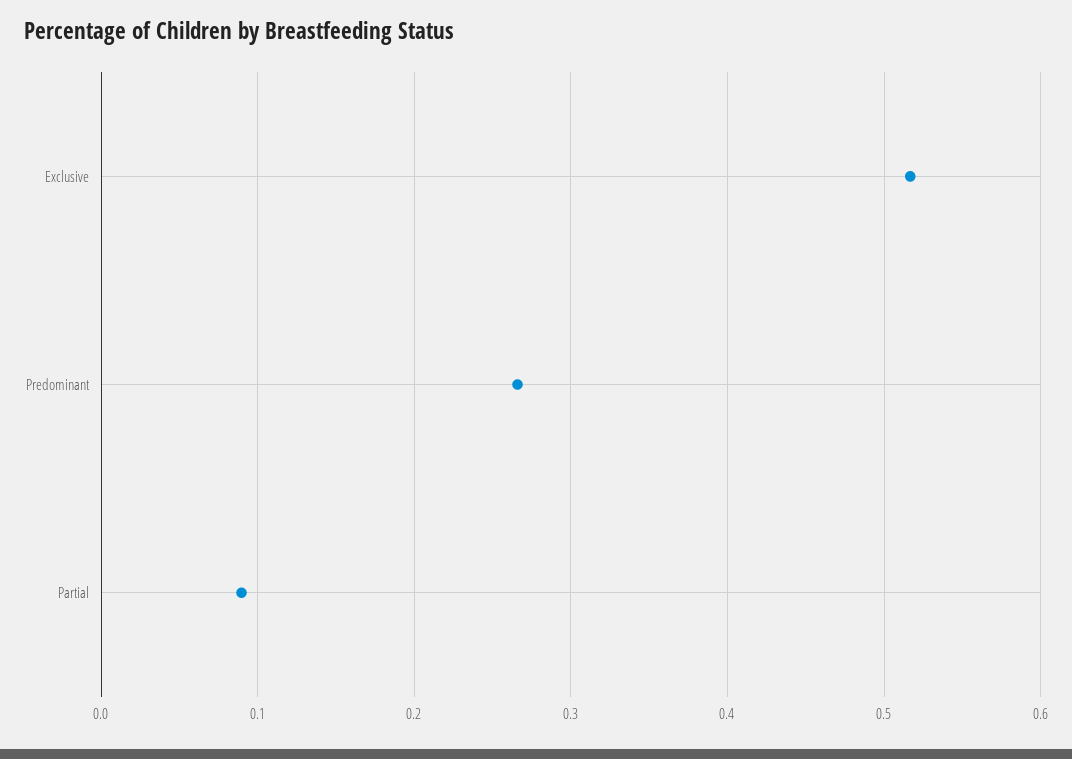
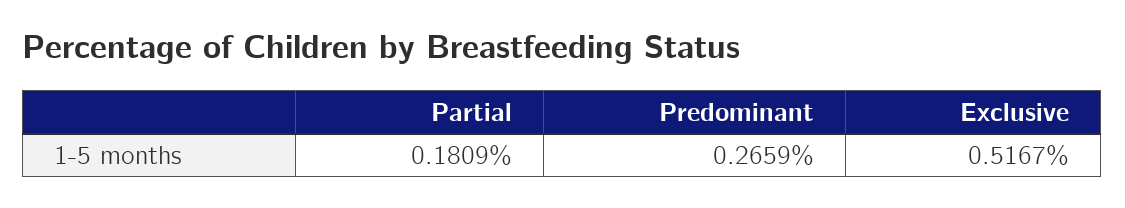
Partial: 0.09 -> 0.1809

